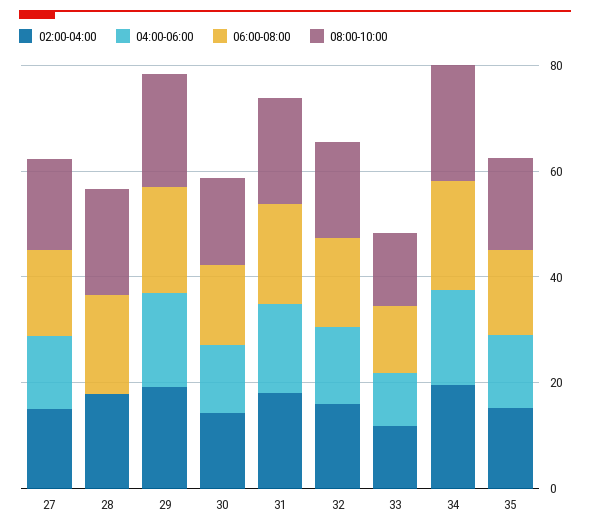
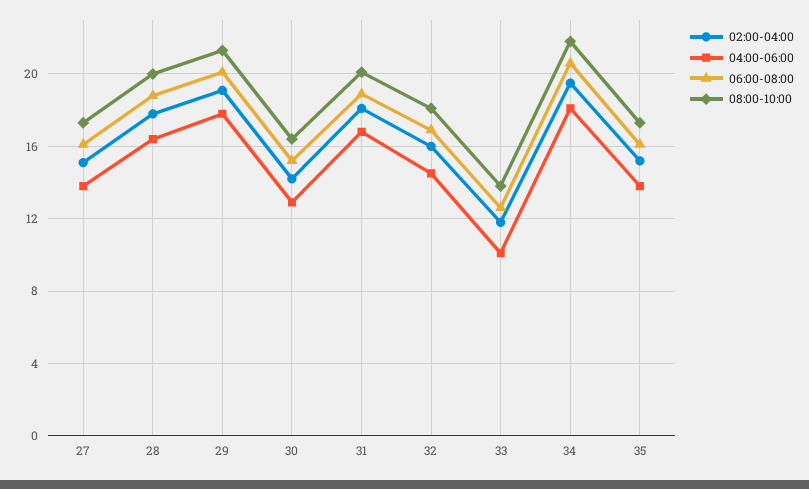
04:00-06:00, 28: 0 -> 16.5

